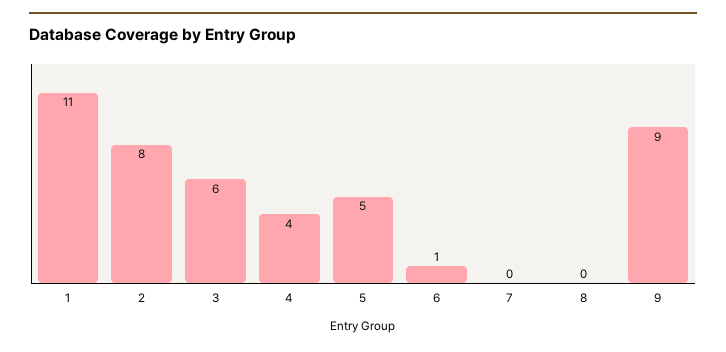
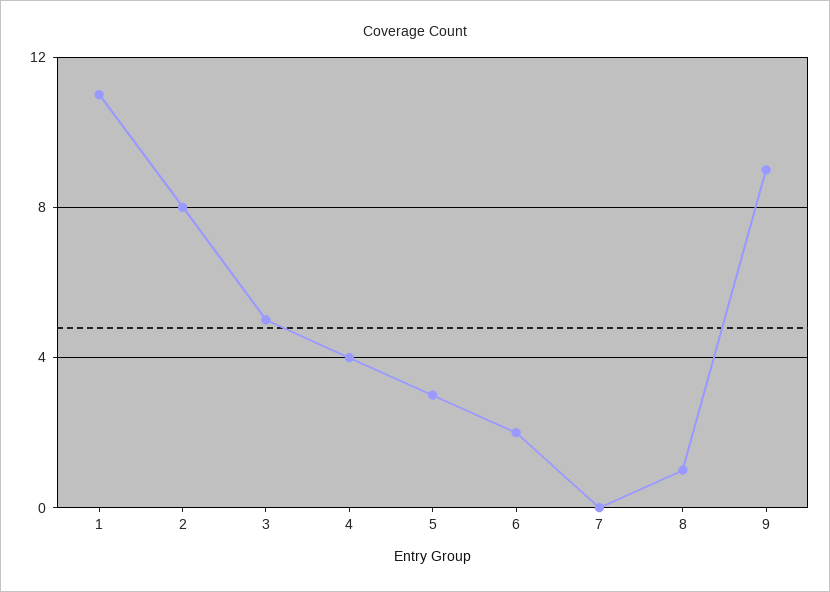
3: 6 -> 5
5: 5 -> 3
6: 1 -> 2
8: 0 -> 1

